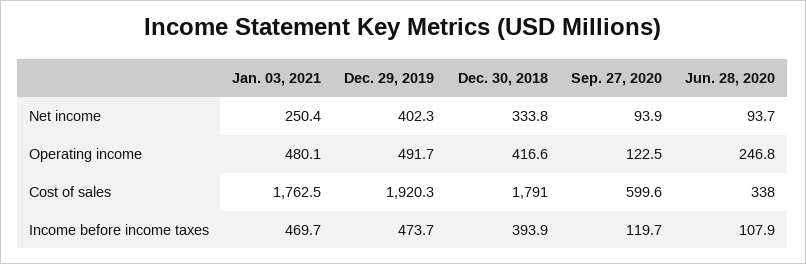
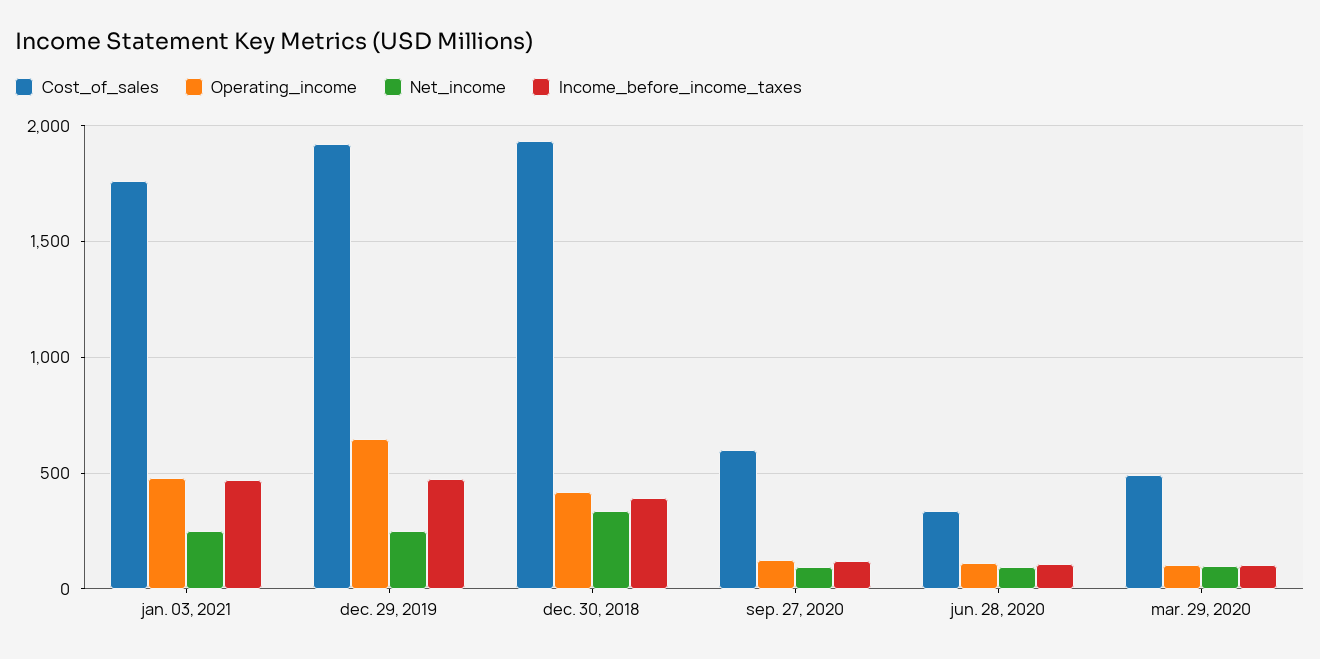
Net income, Dec. 29, 2019: 402.3 -> 250
Operating income, Dec. 29, 2019: 491.7 -> 650
Operating income, Jun. 28, 2020: 246.8 -> 100
Cost of sales, Dec. 30, 2018: 1791 -> 1950
Cost of sales, mar. 29, 2020: none -> 500
Operating income, mar. 29, 2020: none -> 100
Net income, mar. 29, 2020: none -> 100
Income before income taxes, mar. 29, 2020: none -> 100

